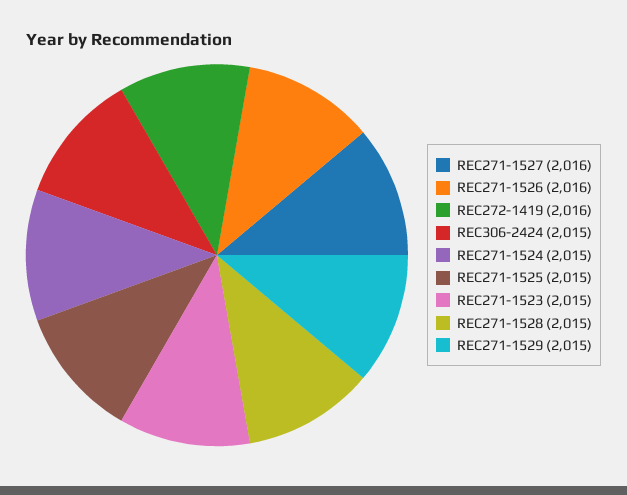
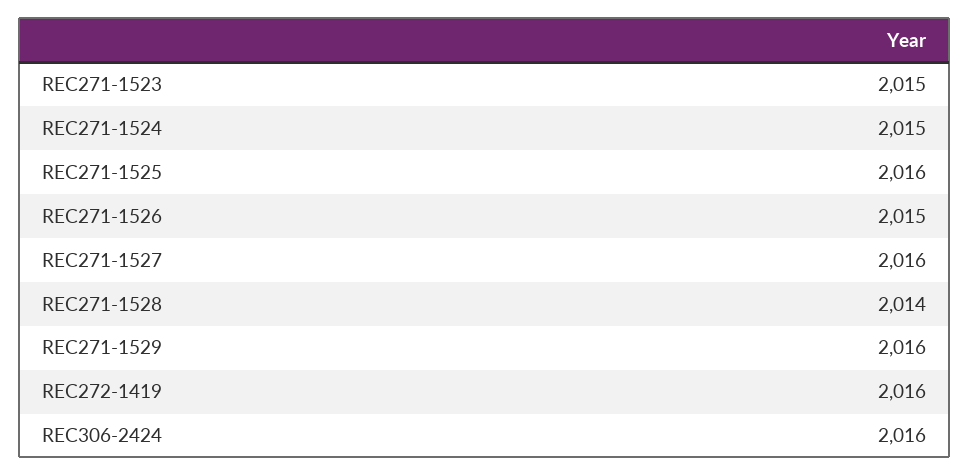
REC271-1526: 2016 -> 2015
REC306-2424: 2015 -> 2016
REC271-1525: 2015 -> 2016
REC271-1528: 2015 -> 2014
REC271-1529: 2015 -> 2016

